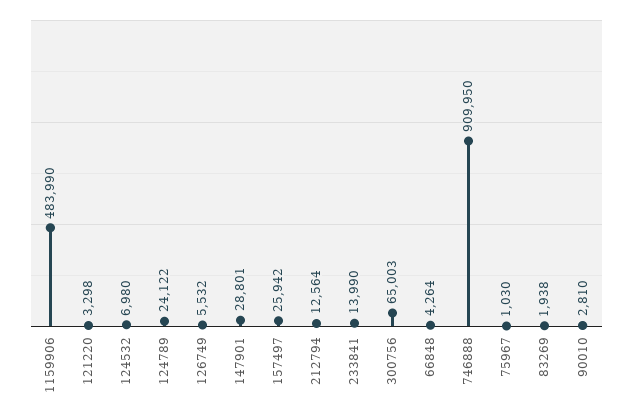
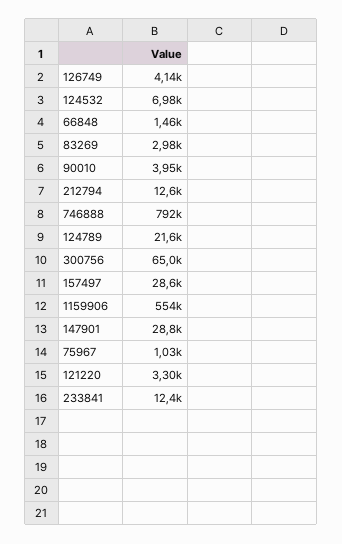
1159906: 483990 -> 554000
124789: 24122 -> 21600
126749: 5532 -> 4140
157497: 25942 -> 28600
233841: 13990 -> 12400
66848: 4264 -> 1460
746888: 909950 -> 792000
83269: 1938 -> 2980
90010: 2810 -> 3950

